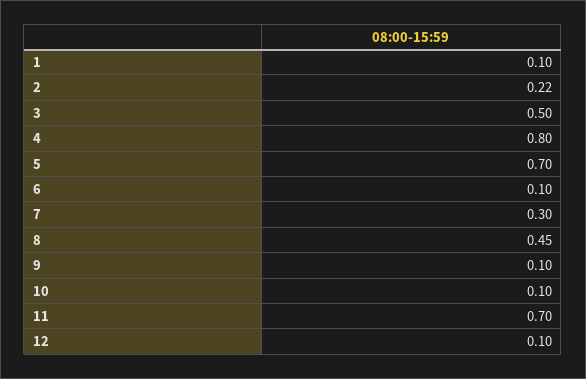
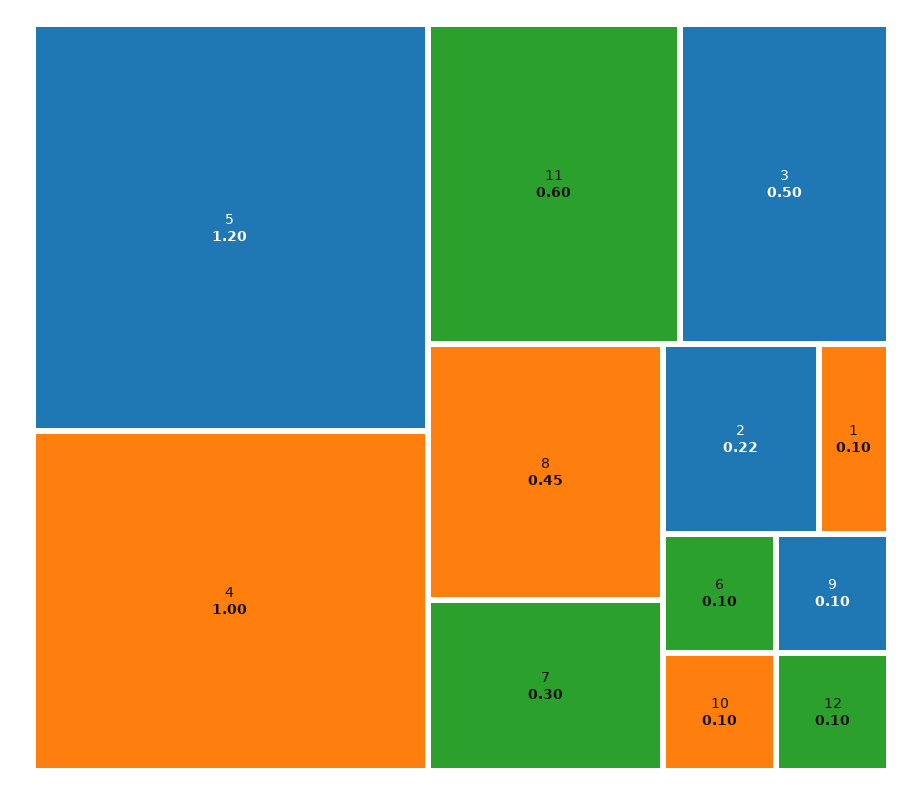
4: 0.8 -> 1
5: 0.7 -> 1.2
11: 0.7 -> 0.6

